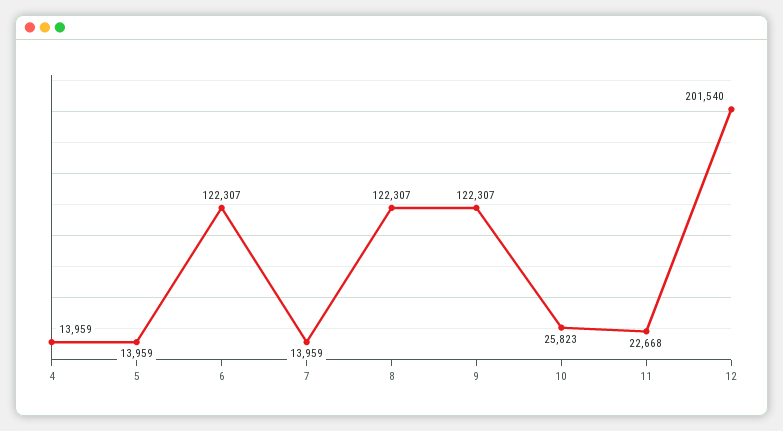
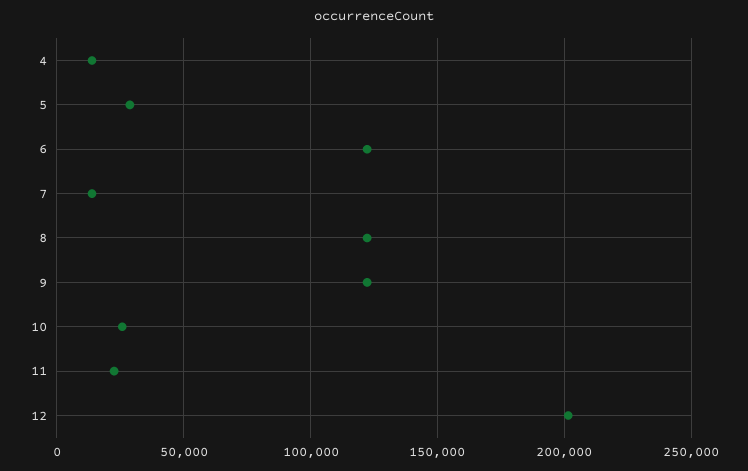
5: 13959 -> 30000

